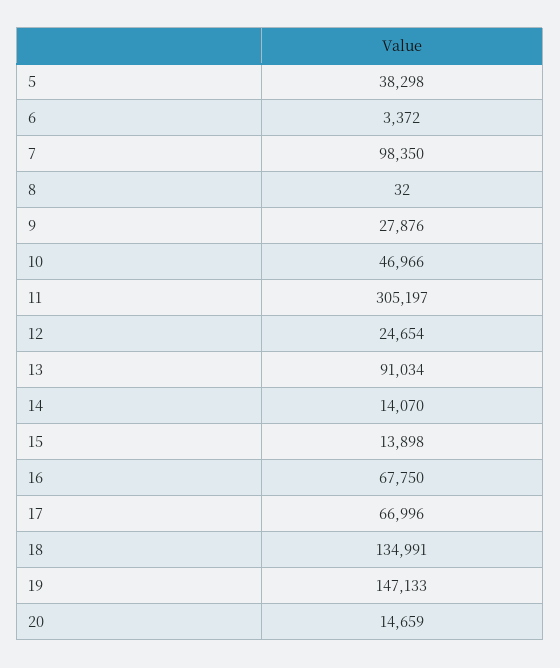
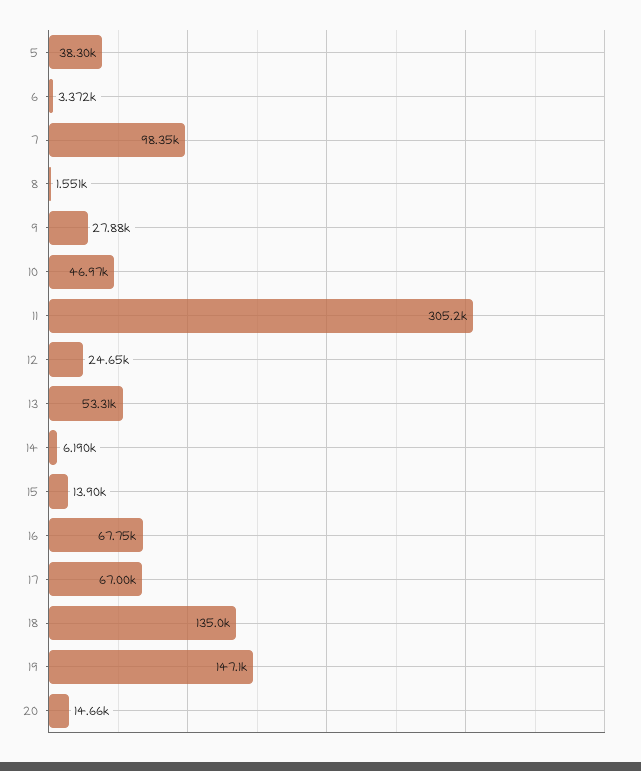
8: 32 -> 1551
13: 91034 -> 53310
14: 14070 -> 6190

